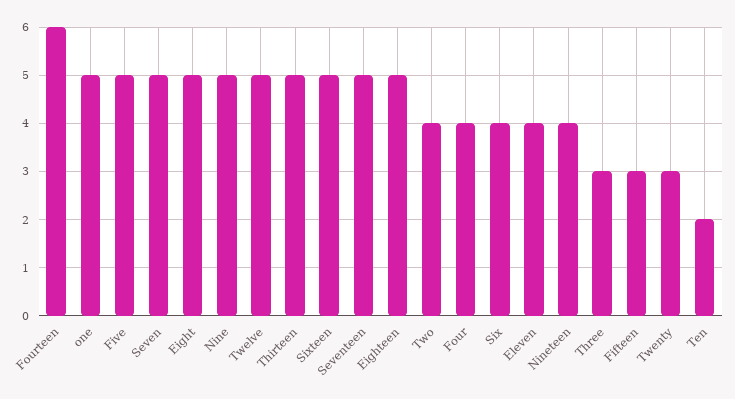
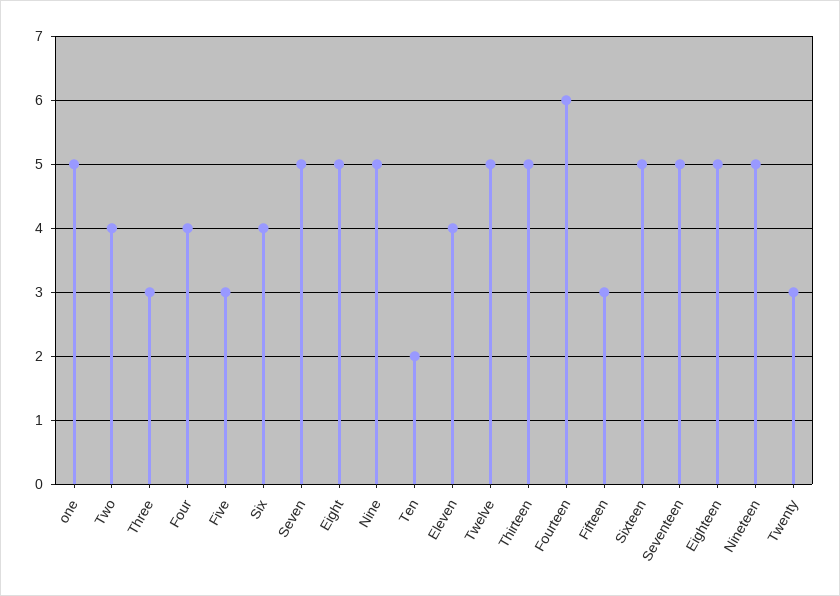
Five: 5 -> 3
Nineteen: 4 -> 5

